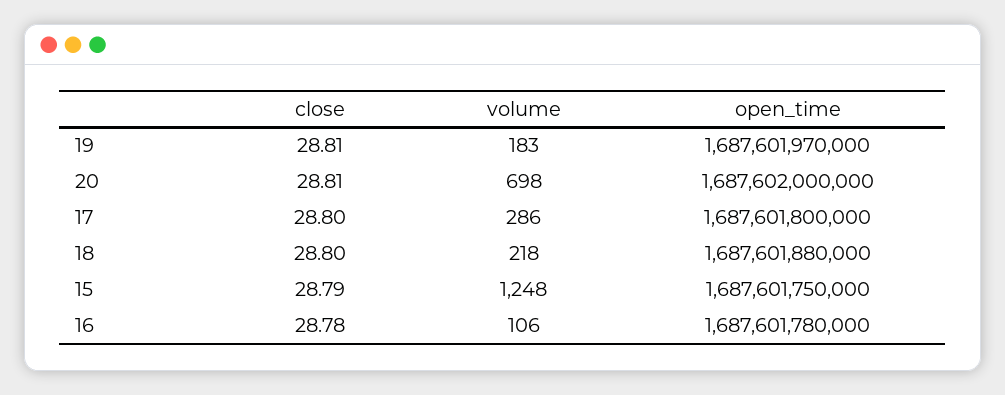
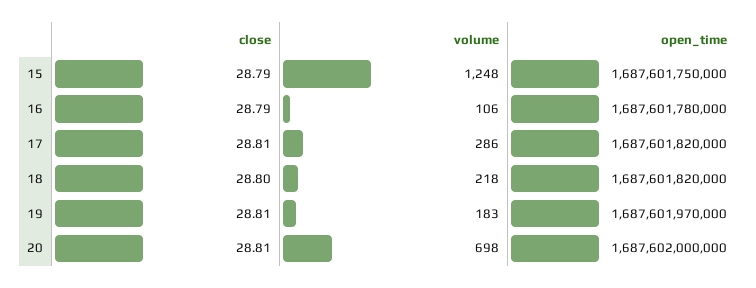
close, 17: 28.8 -> 28.81
open_time, 17: 1687601800000 -> 1687601820000
open_time, 18: 1687601880000 -> 1687601820000
close, 16: 28.78 -> 28.79

